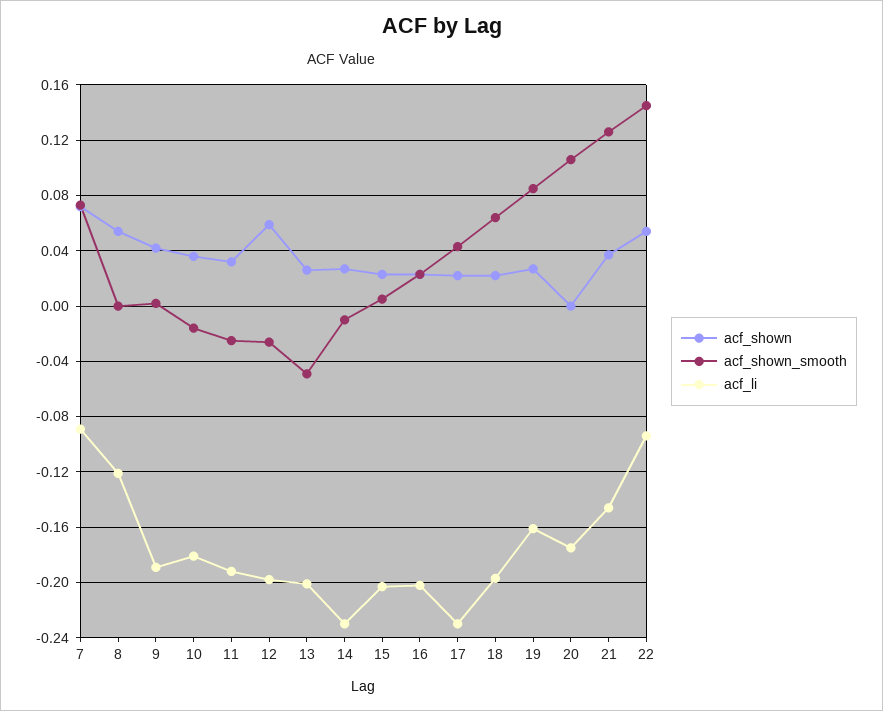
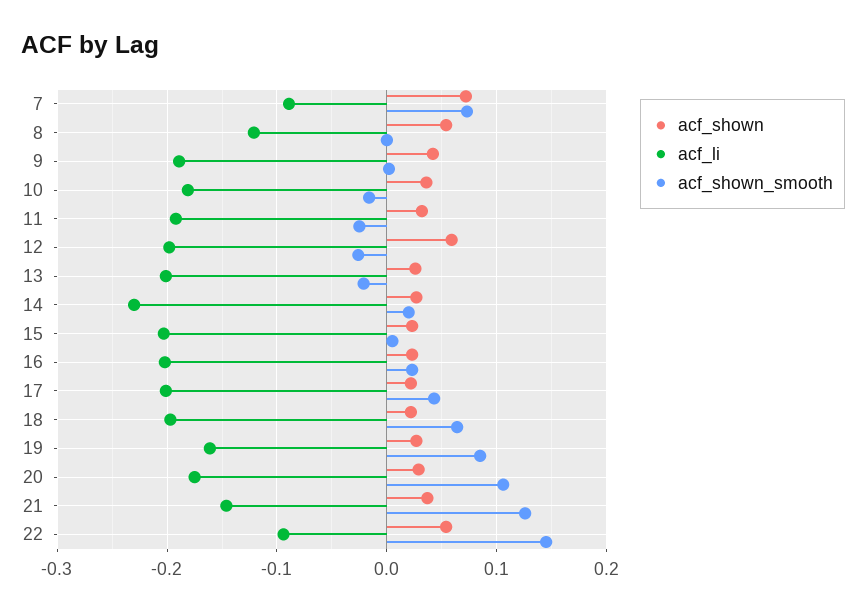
acf_shown_smooth, 13: -0.05 -> -0.02
acf_shown_smooth, 14: -0.01 -> 0.02
acf_li, 17: -0.23 -> -0.2
acf_shown, 20: 0 -> 0.03

